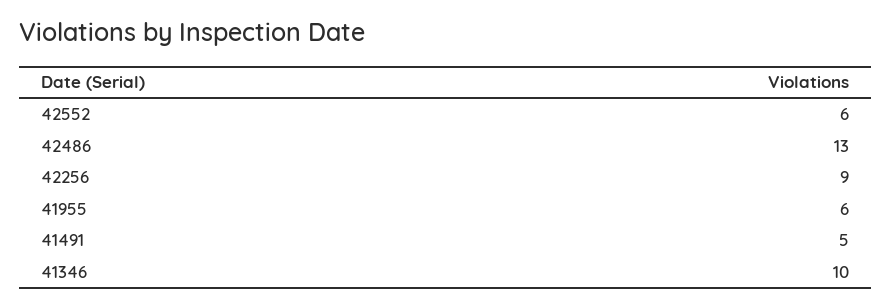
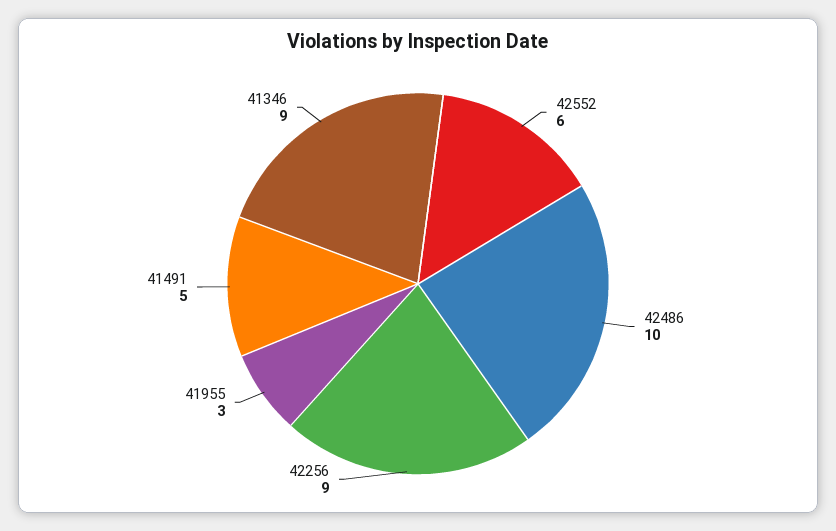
42486: 13 -> 10
41955: 6 -> 3
41346: 10 -> 9

